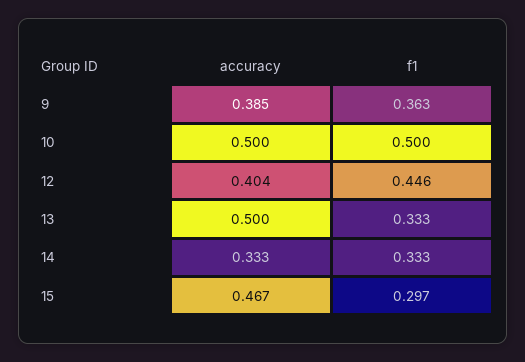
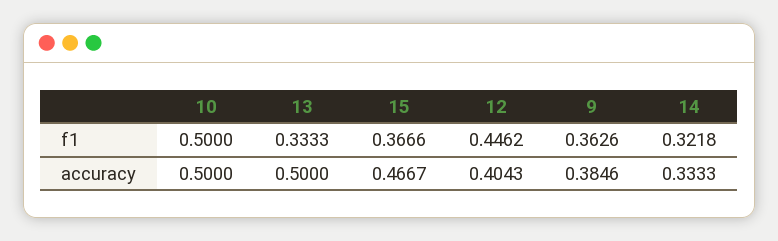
f1, 14: 0.333 -> 0.3218
f1, 15: 0.297 -> 0.3666

